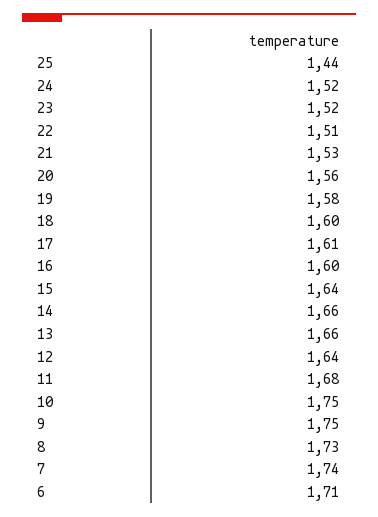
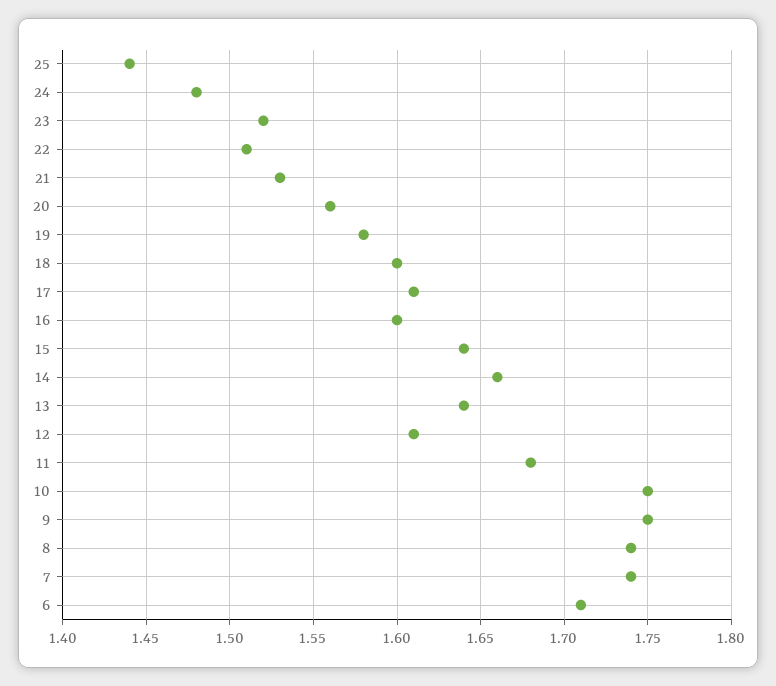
24: 1.52 -> 1.48
13: 1.66 -> 1.64
12: 1.64 -> 1.61
8: 1.73 -> 1.74

